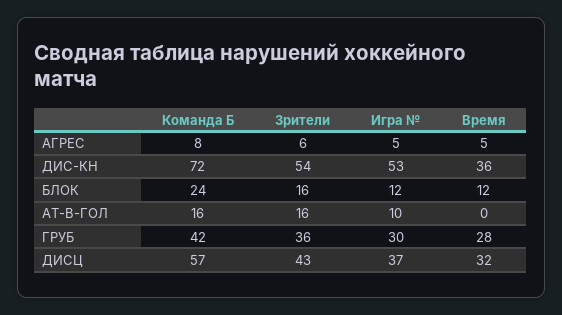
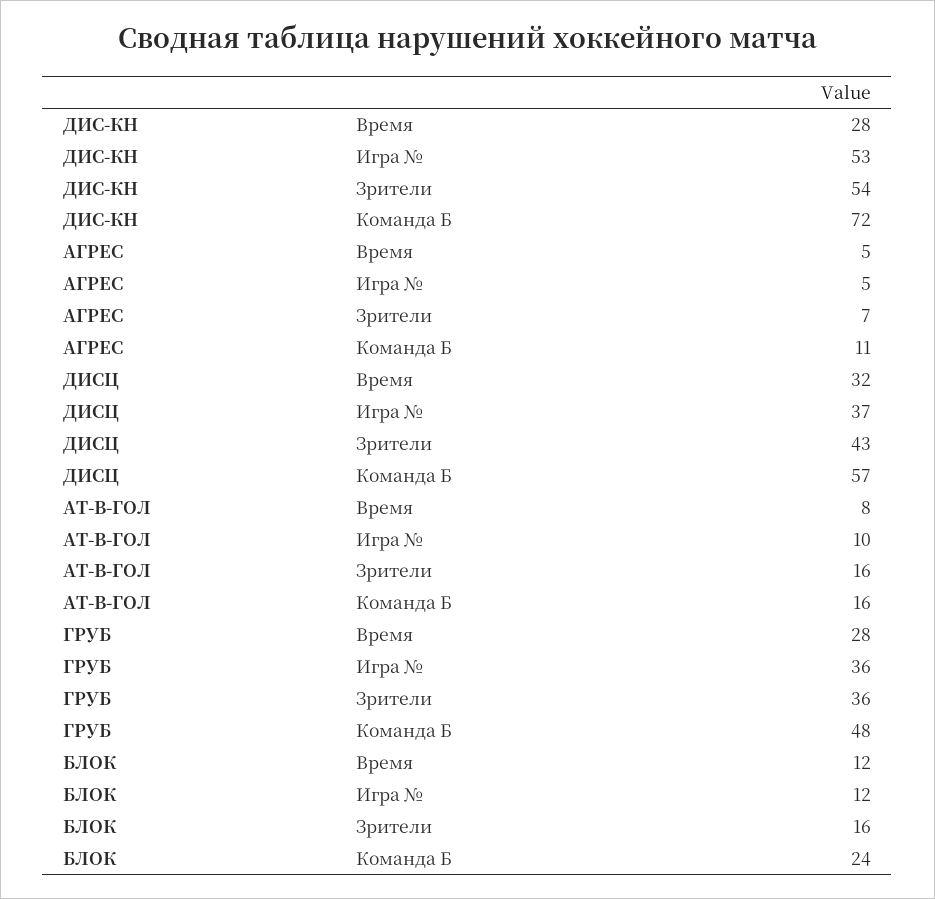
Команда Б, АГРЕС: 8 -> 11
Зрители, АГРЕС: 6 -> 7
Время, ДИС-КН: 36 -> 28
Время, АТ-В-ГОЛ: 0 -> 8
Команда Б, ГРУБ: 42 -> 48
Игра №, ГРУБ: 30 -> 36

